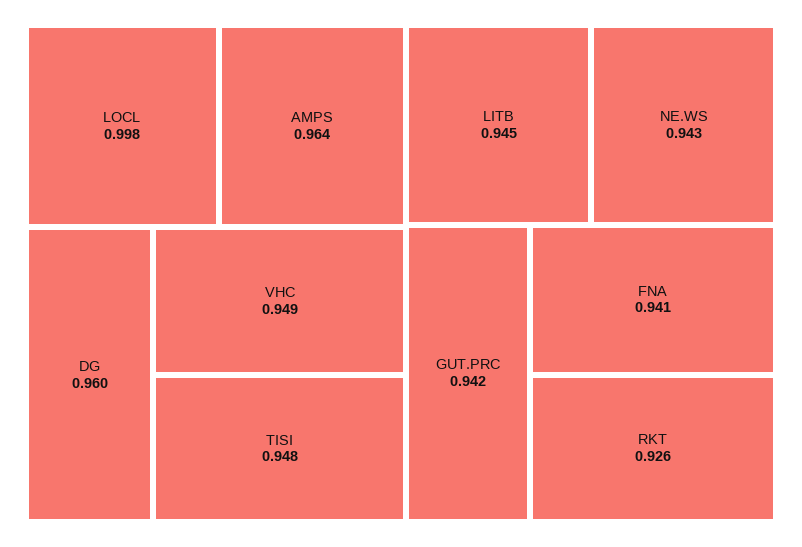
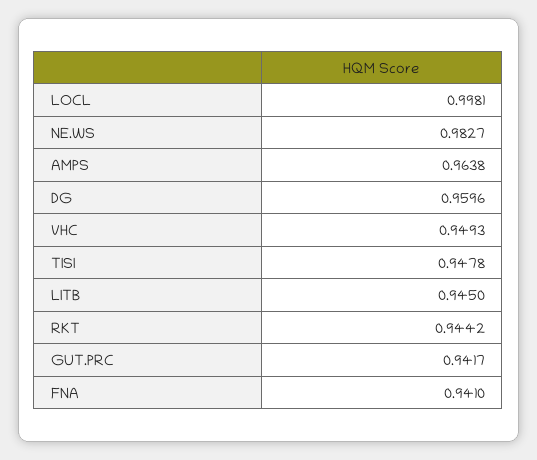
NE.WS: 0.943 -> 0.9827
RKT: 0.926 -> 0.9442

